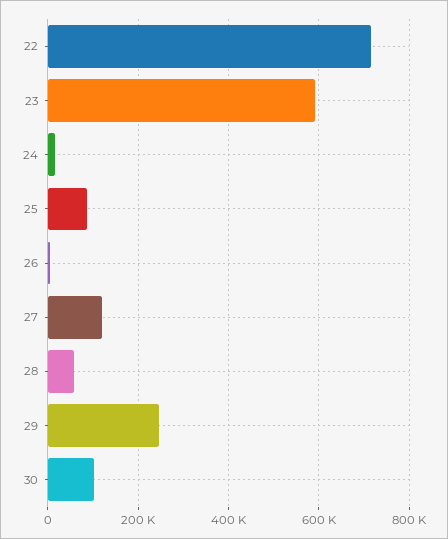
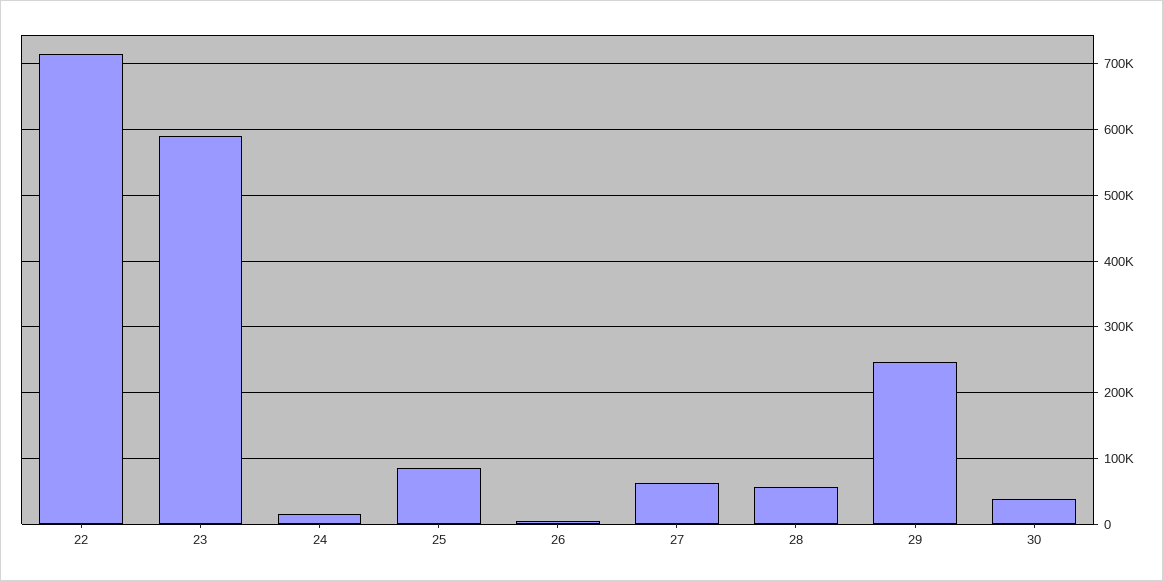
27: 120000 -> 60000
30: 100000 -> 40000

